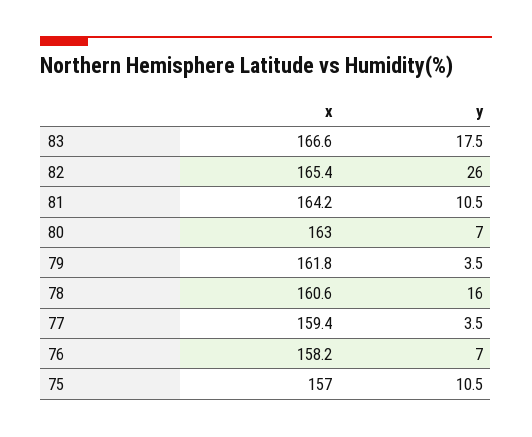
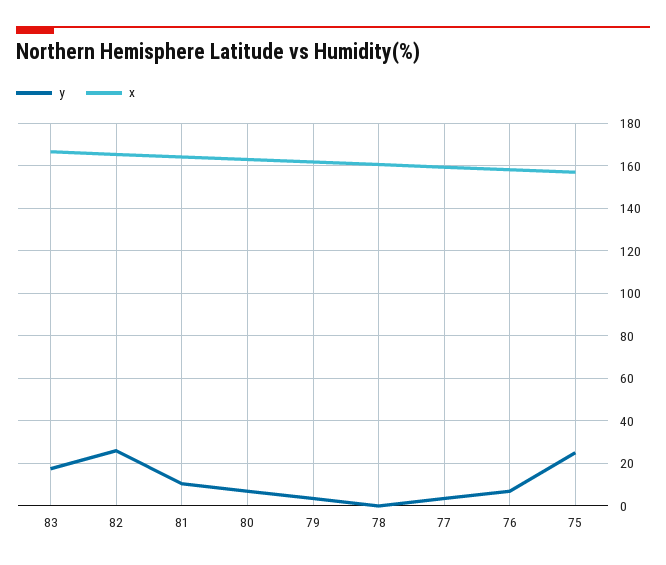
y, 78: 16 -> 0
y, 75: 10.5 -> 25

